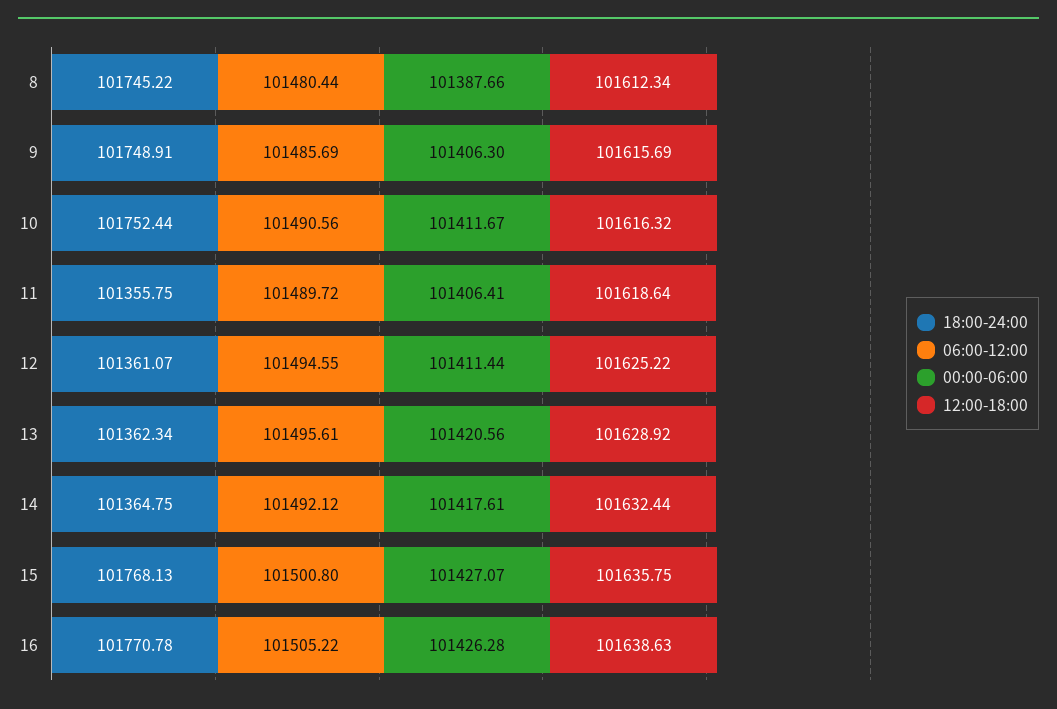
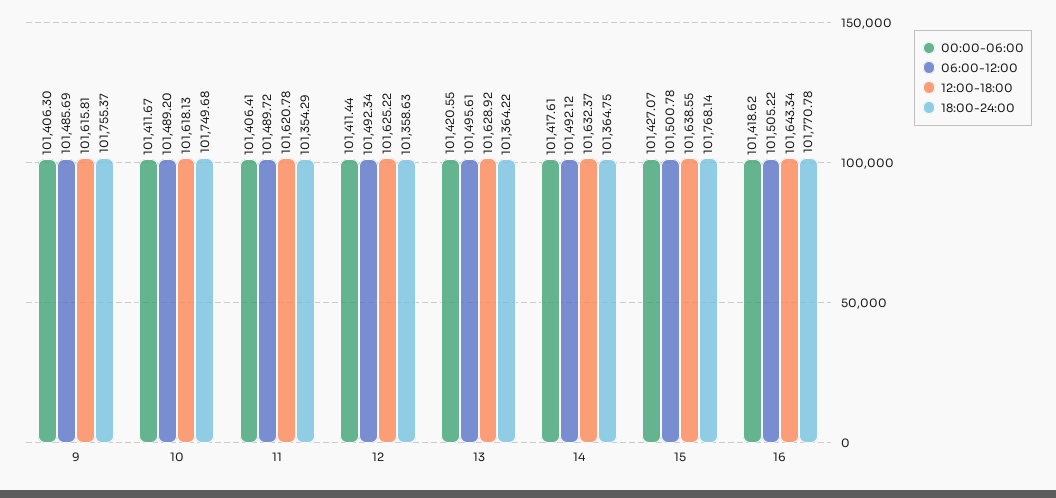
18:00-24:00, 8: 101745.22 -> none
06:00-12:00, 8: 101480.44 -> none
00:00-06:00, 8: 101387.66 -> none
12:00-18:00, 8: 101612.34 -> none
18:00-24:00, 9: 101748.91 -> 101755.37
12:00-18:00, 9: 101615.69 -> 101615.81
18:00-24:00, 10: 101752.44 -> 101749.68
06:00-12:00, 10: 101490.56 -> 101489.2
12:00-18:00, 10: 101616.32 -> 101618.13
18:00-24:00, 11: 101355.75 -> 101354.29
12:00-18:00, 11: 101618.64 -> 101620.78
18:00-24:00, 12: 101361.07 -> 101358.63
06:00-12:00, 12: 101494.55 -> 101492.34
18:00-24:00, 13: 101362.34 -> 101364.22
00:00-06:00, 13: 101420.56 -> 101420.55
12:00-18:00, 14: 101632.44 -> 101632.37
18:00-24:00, 15: 101768.13 -> 101768.14
06:00-12:00, 15: 101500.8 -> 101500.78
12:00-18:00, 15: 101635.75 -> 101638.55
00:00-06:00, 16: 101426.28 -> 101418.62
12:00-18:00, 16: 101638.63 -> 101643.34

